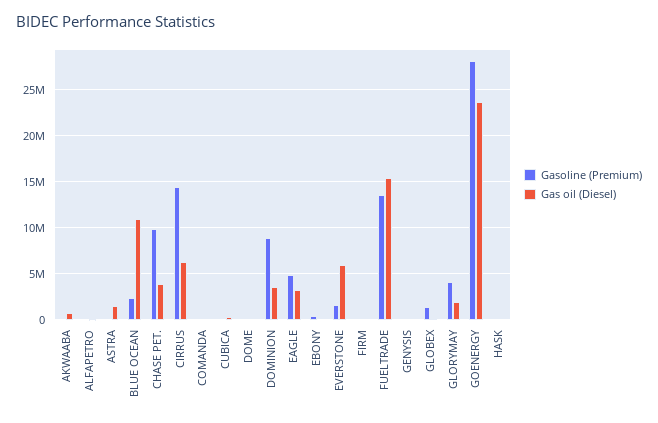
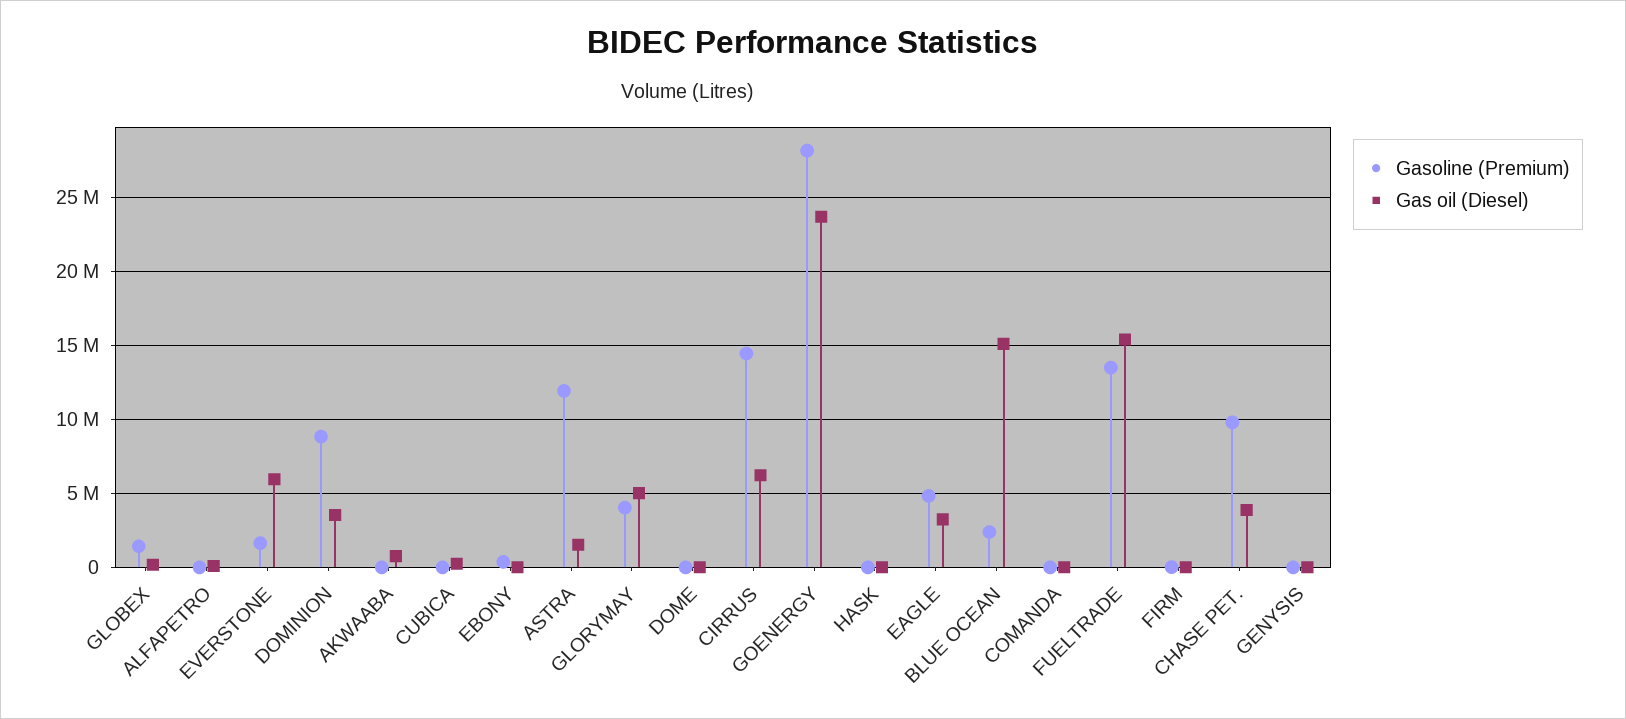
Gasoline (Premium), ASTRA: 0 -> 12000000
Gas oil (Diesel), BLUE OCEAN: 11000000 -> 15000000
Gas oil (Diesel), GLORYMAY: 2000000 -> 5000000

